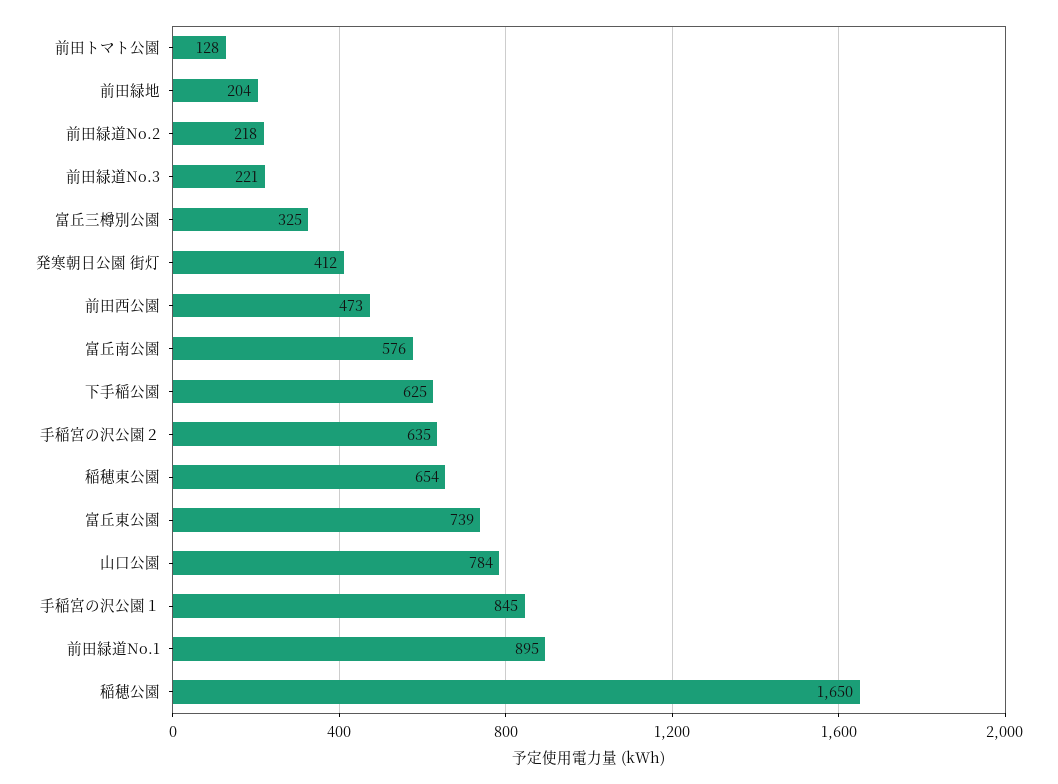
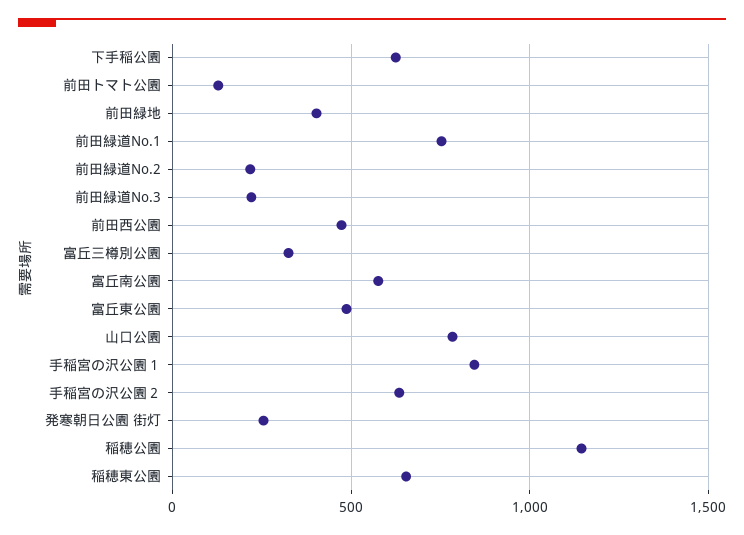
前田緑地: 204 -> 400
発寒朝日公園 街灯: 412 -> 250
富丘東公園: 739 -> 500
前田緑道No.1: 895 -> 750
稲穂公園: 1650 -> 1150

